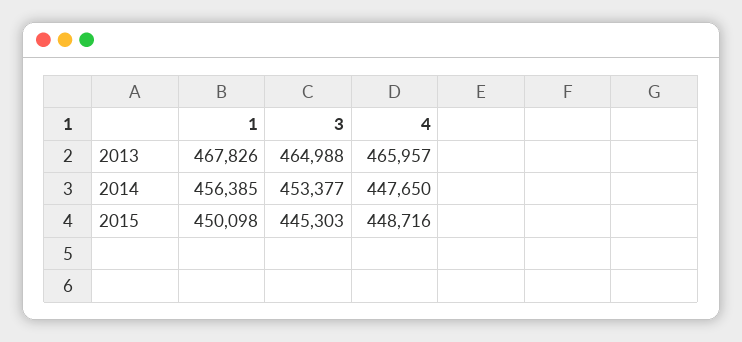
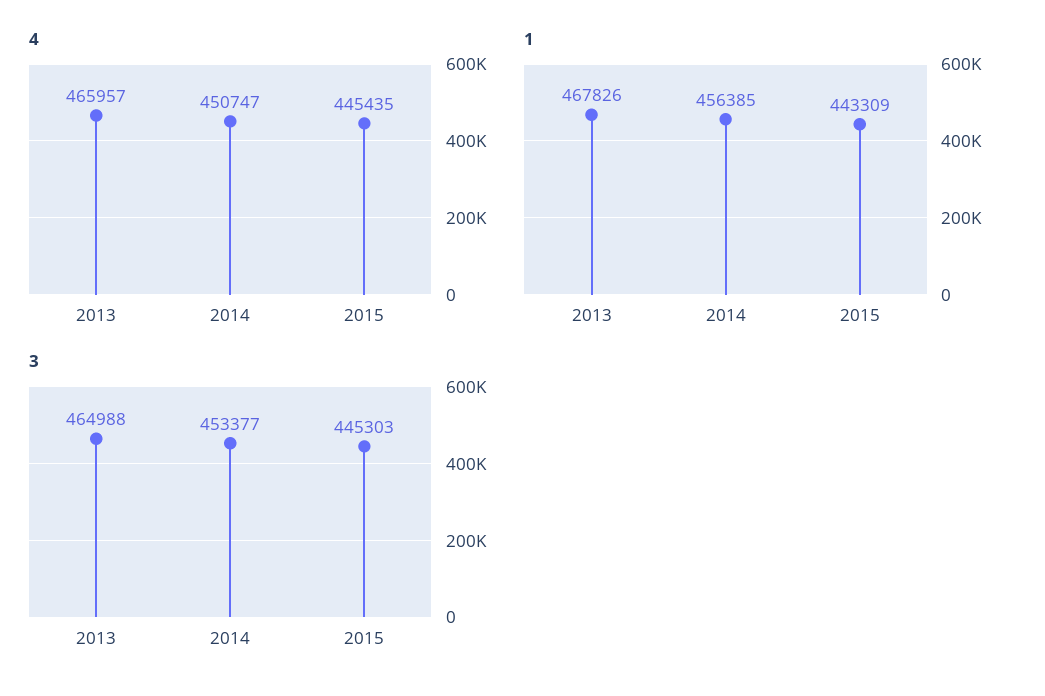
4, 2014: 447650 -> 450747
1, 2015: 450098 -> 443309
4, 2015: 448716 -> 445435

